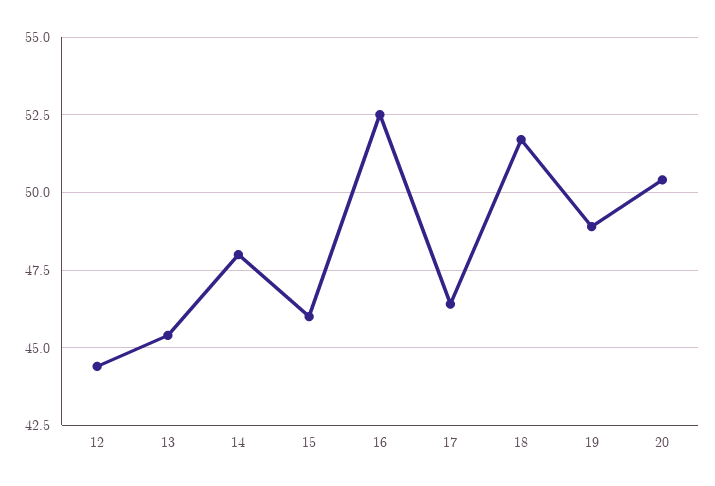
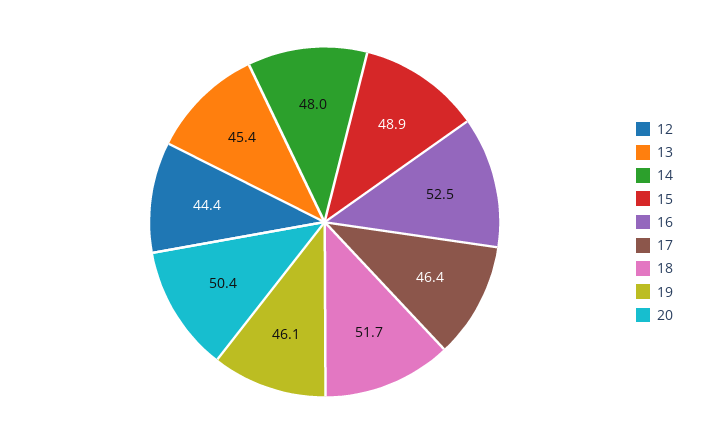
15: 46 -> 48.9
19: 49 -> 46.1

